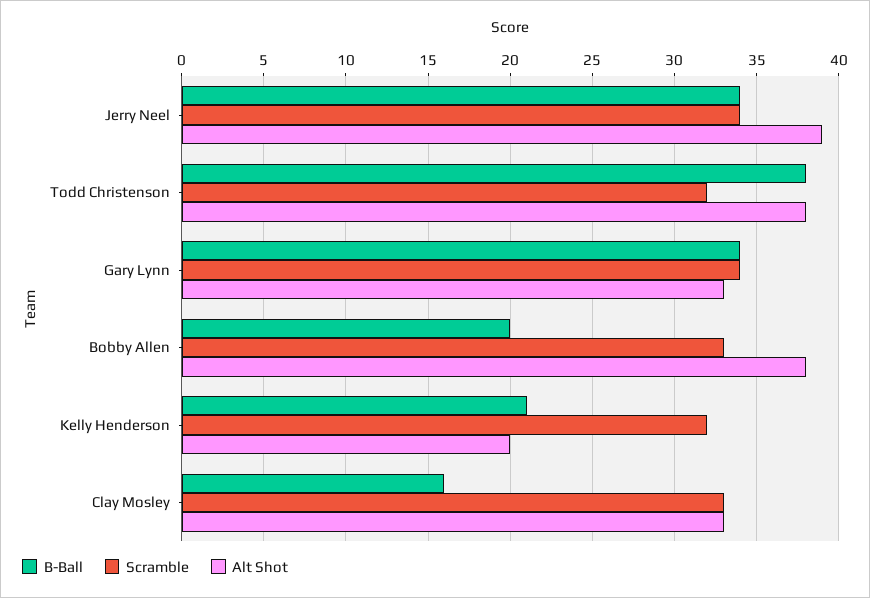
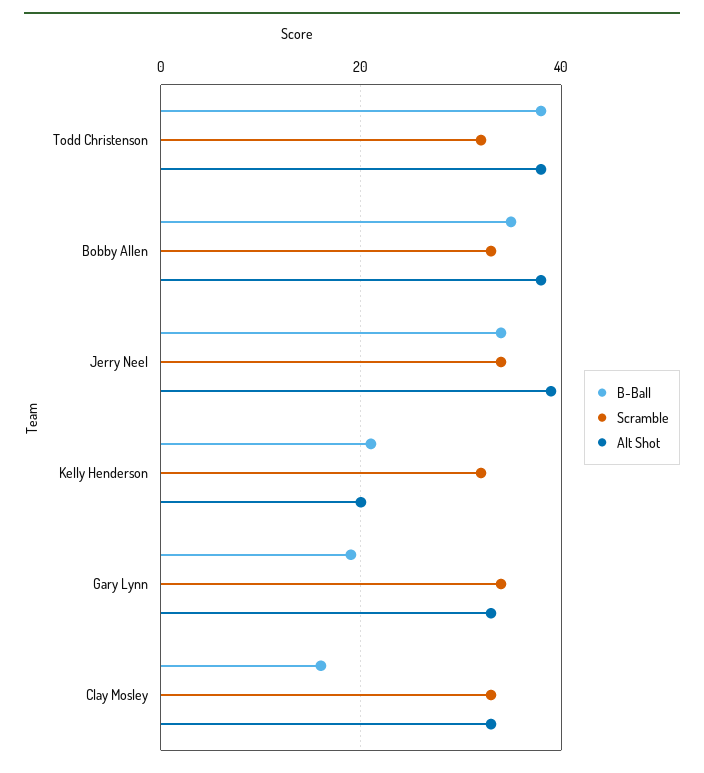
B-Ball, Gary Lynn: 34 -> 20
B-Ball, Bobby Allen: 20 -> 35

